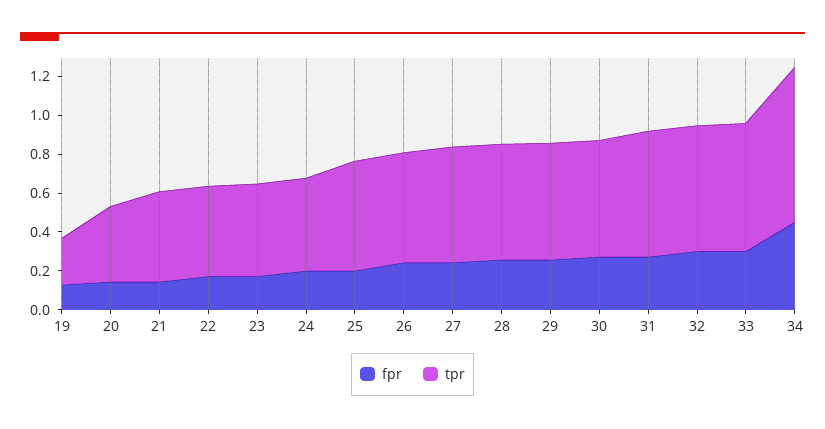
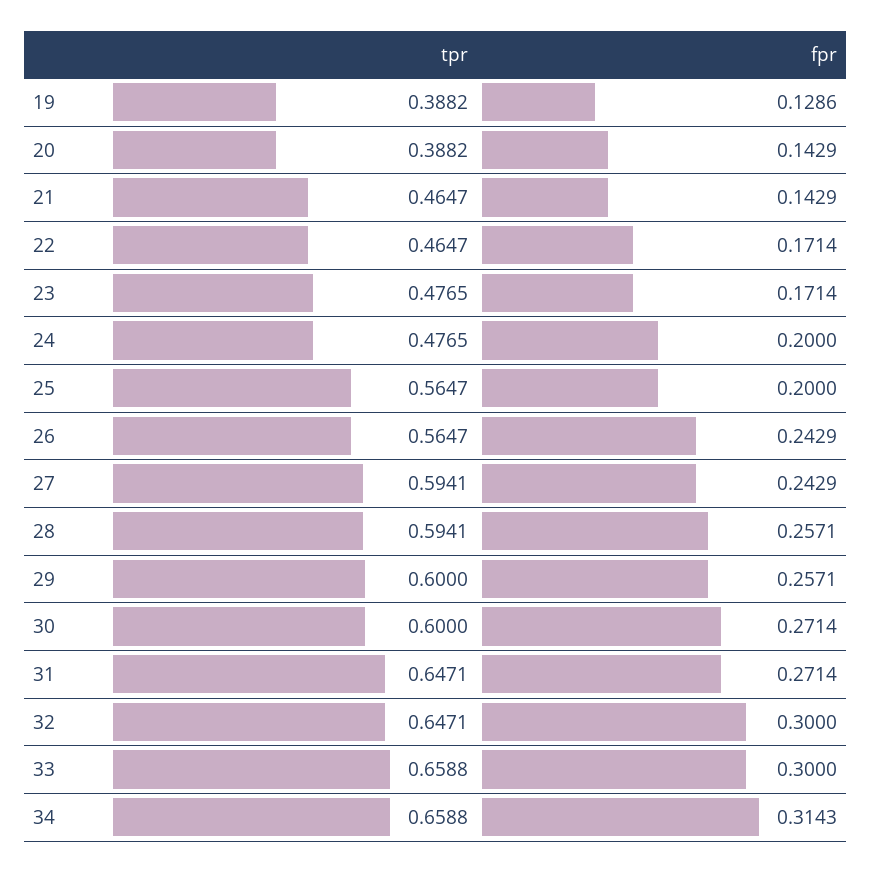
tpr, 19: 0.25 -> 0.3882
fpr, 34: 0.45 -> 0.3143
tpr, 34: 0.8 -> 0.6588

